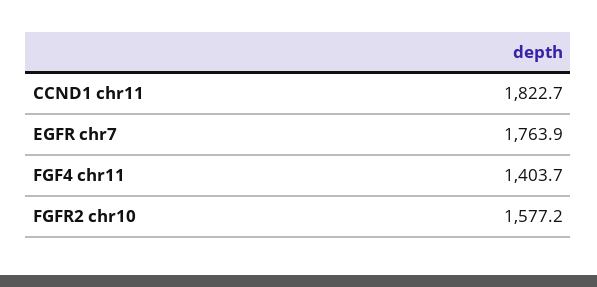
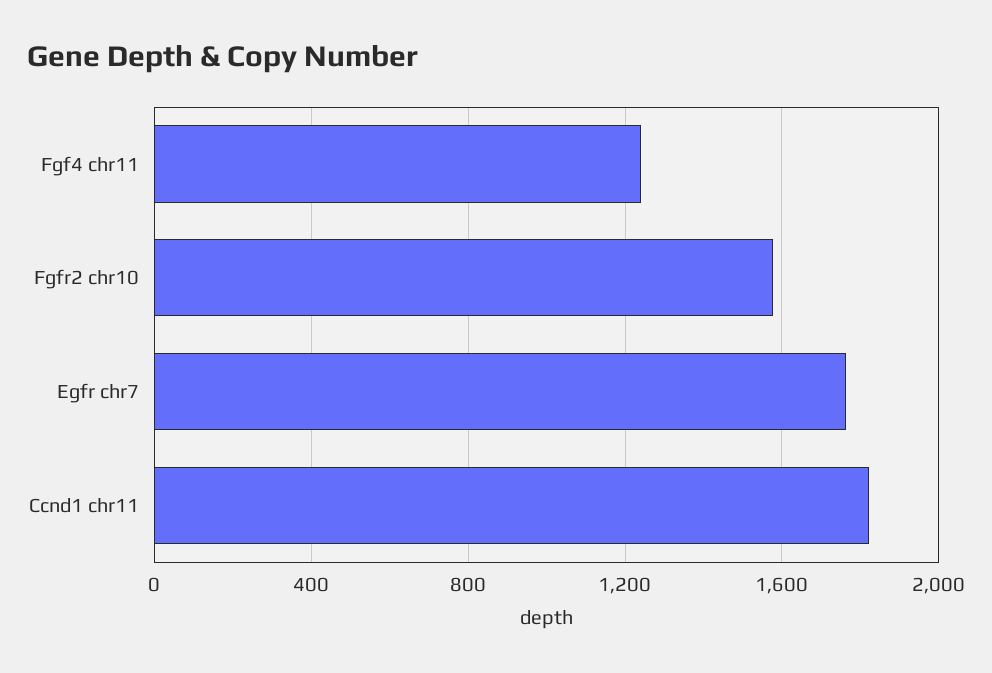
FGF4 chr11: 1403.7 -> 1250

